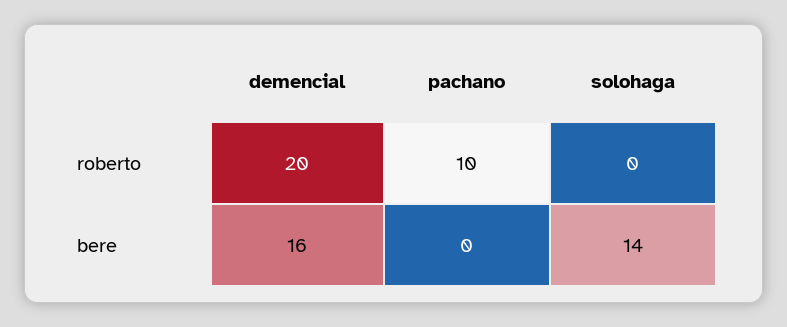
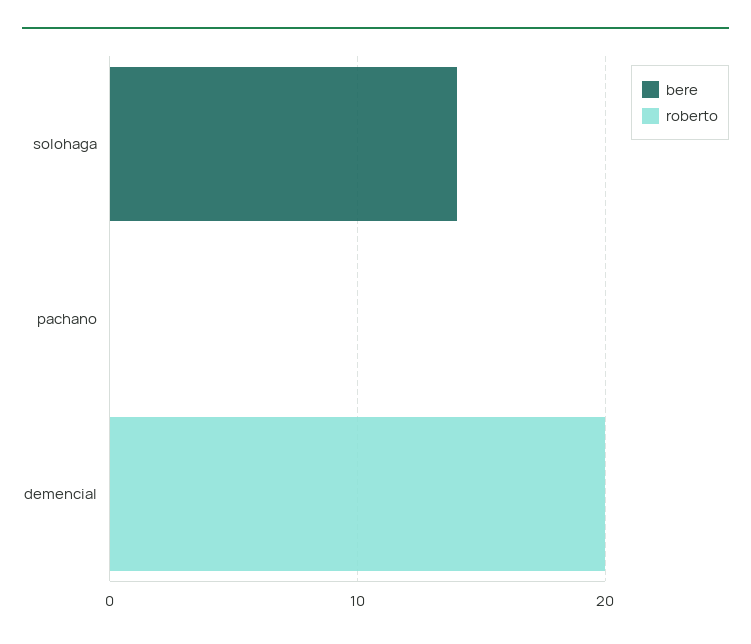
roberto, pachano: 10 -> 0
bere, demencial: 16 -> 0

